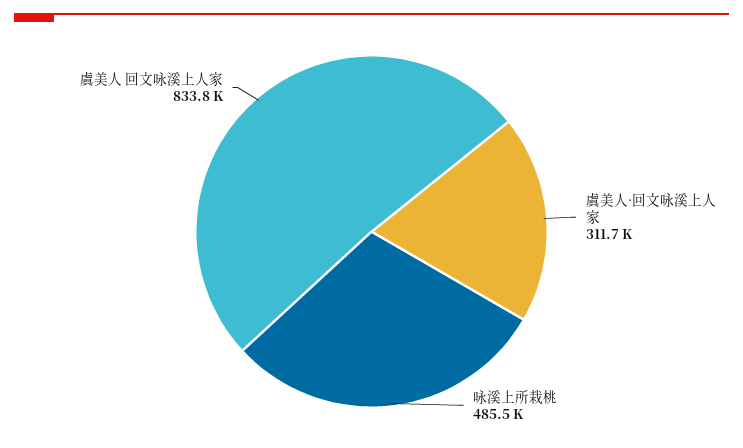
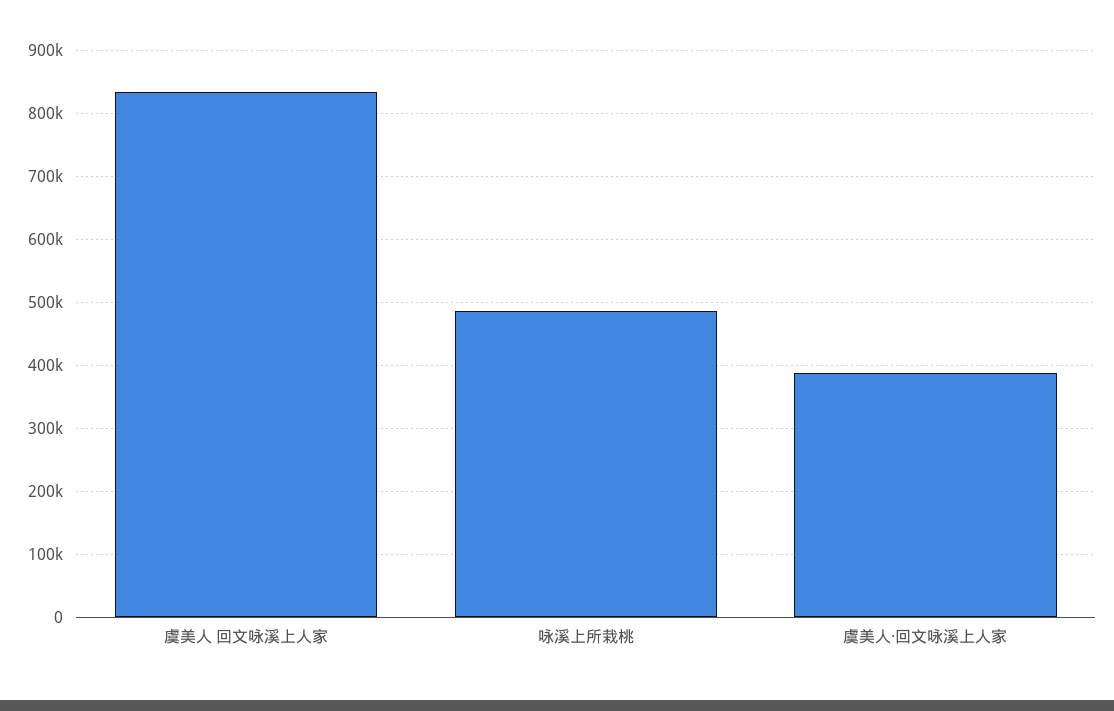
虞美人·回文咏溪上人家: 311700 -> 390000

